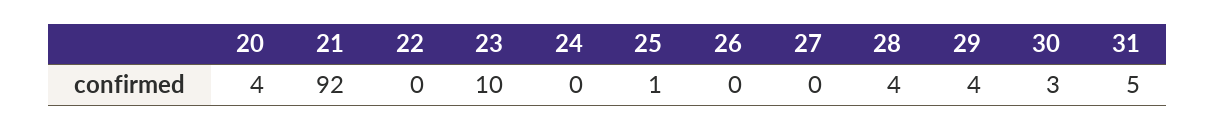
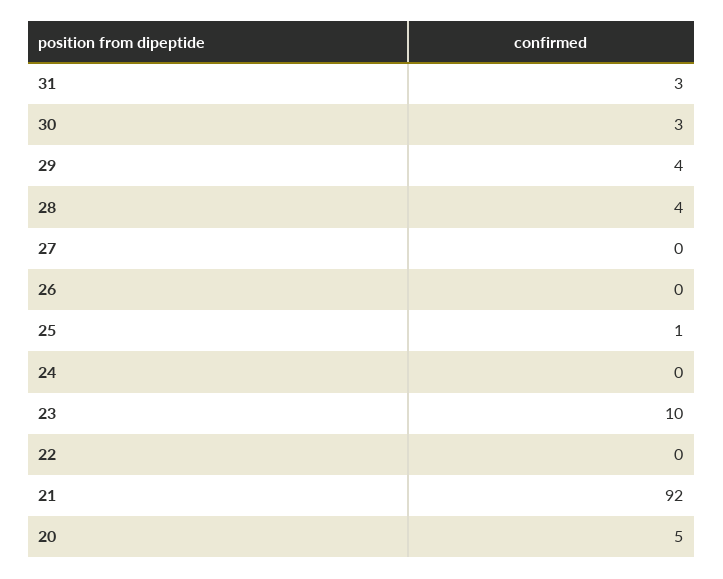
20: 4 -> 5
31: 5 -> 3

